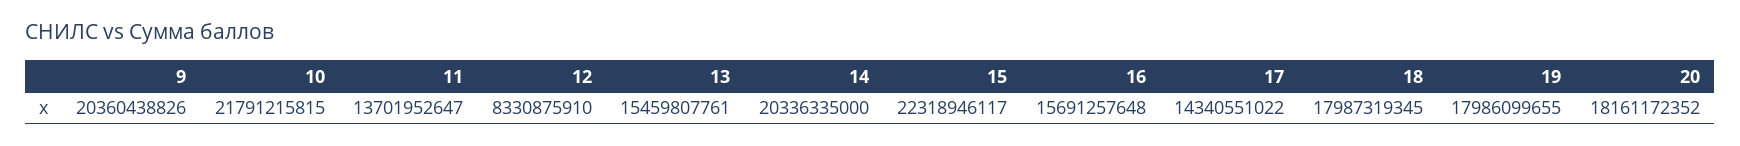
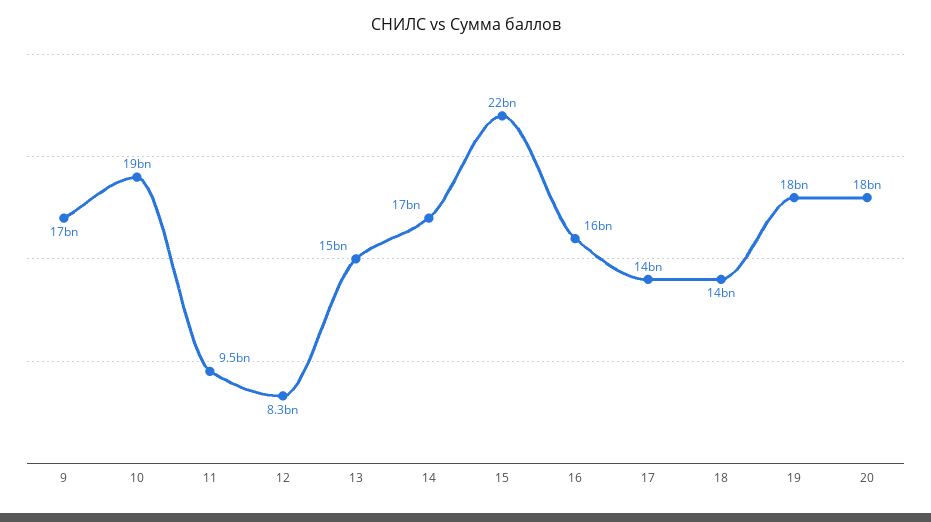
9: 20360438826 -> 17000000000
10: 21791215815 -> 19000000000
11: 13701952647 -> 9500000000
14: 20336335000 -> 17000000000
18: 17987319345 -> 14000000000

